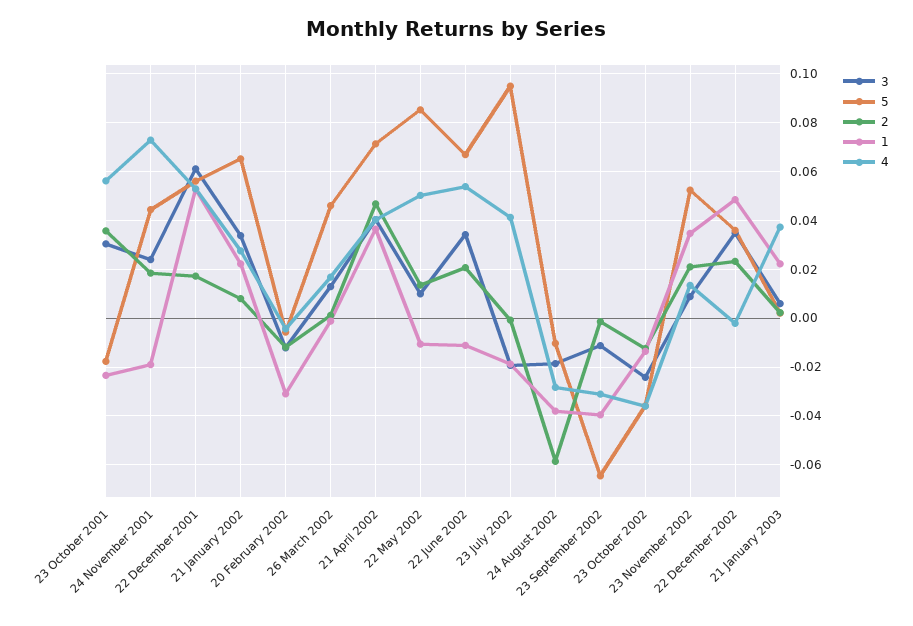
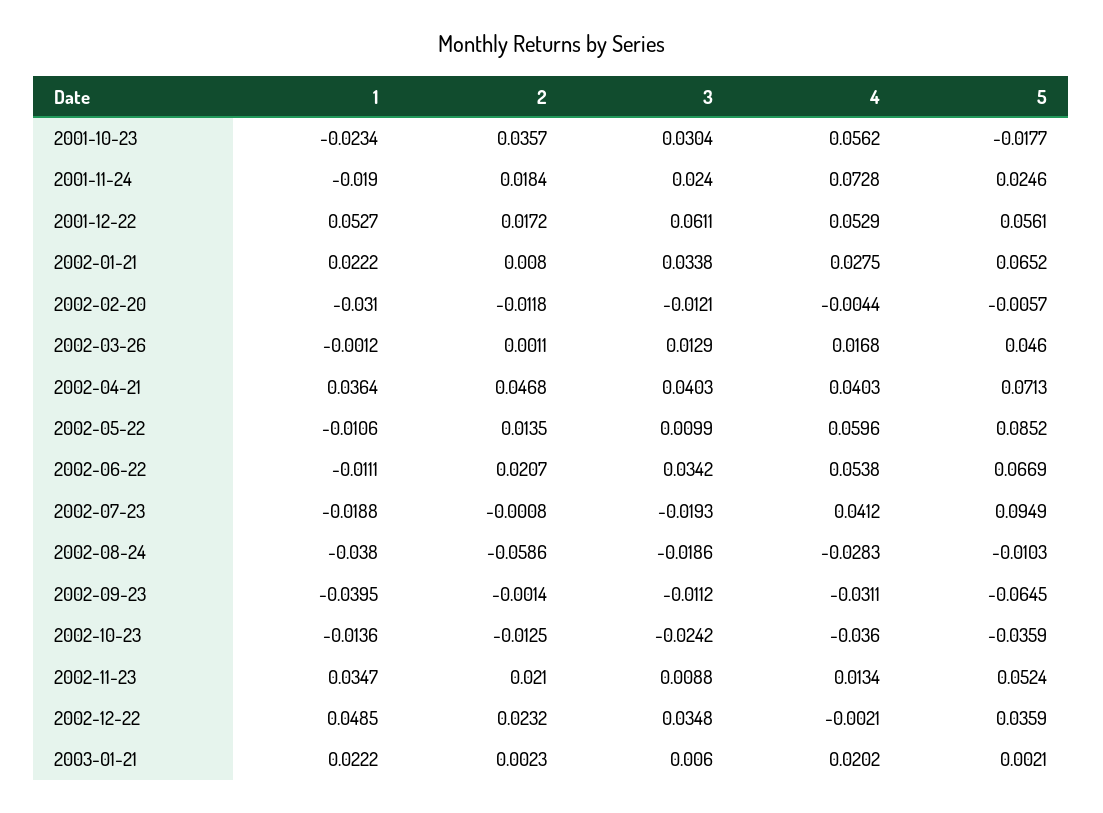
5, 24 November 2001: 0.045 -> 0.0246
4, 22 May 2002: 0.05 -> 0.0596
4, 21 January 2003: 0.0375 -> 0.0202

